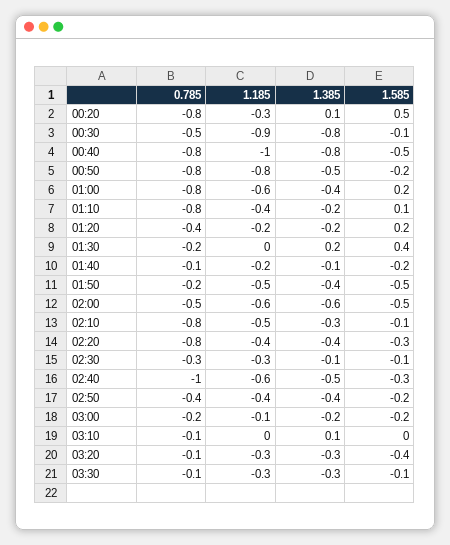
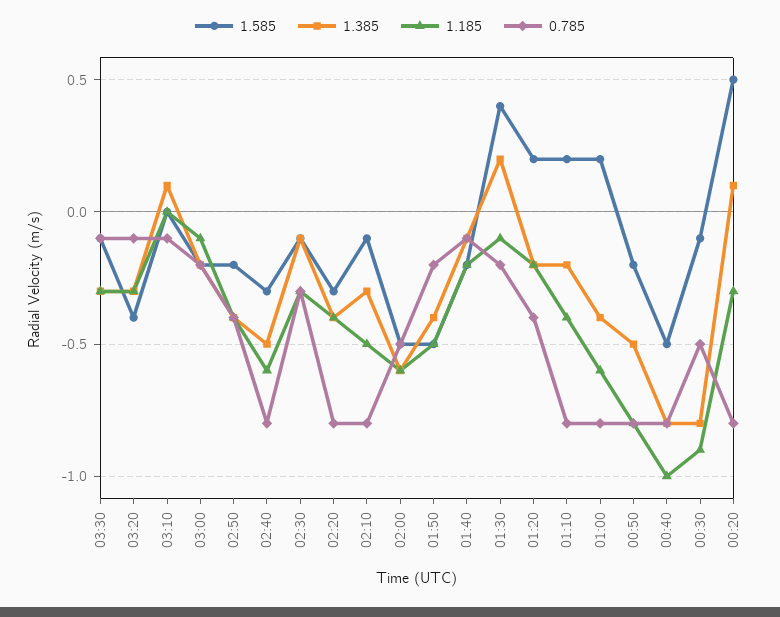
1.585, 01:10: 0.1 -> 0.2
1.185, 01:30: 0 -> -0.1
0.785, 02:40: -1 -> -0.8

